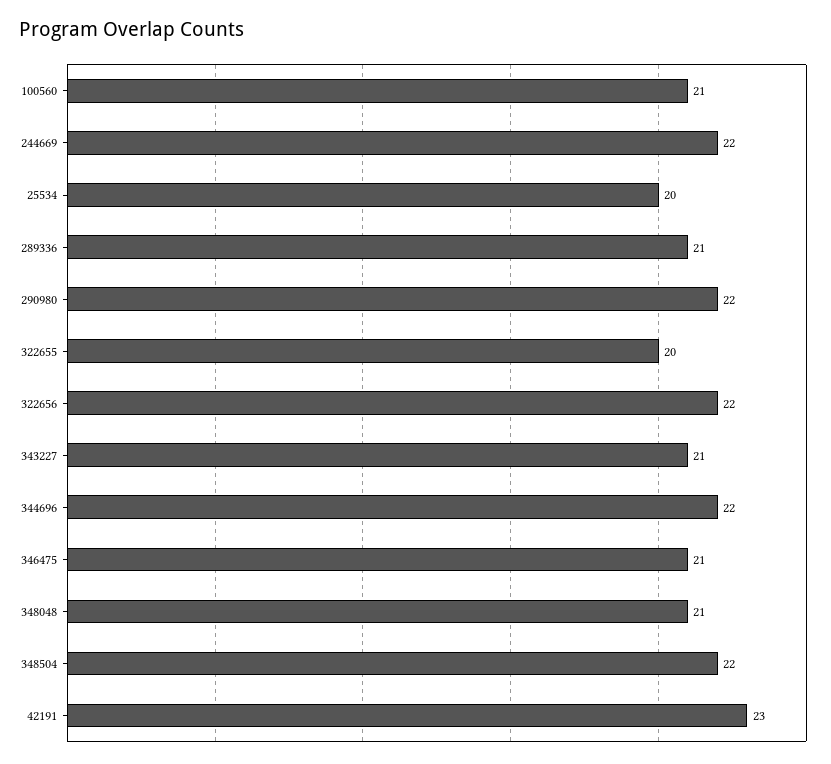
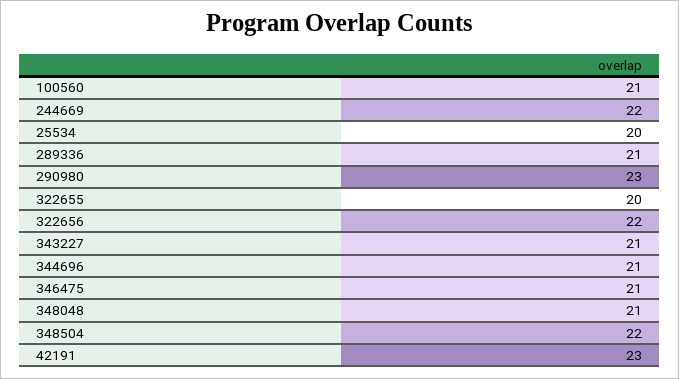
290980: 22 -> 23
344696: 22 -> 21

